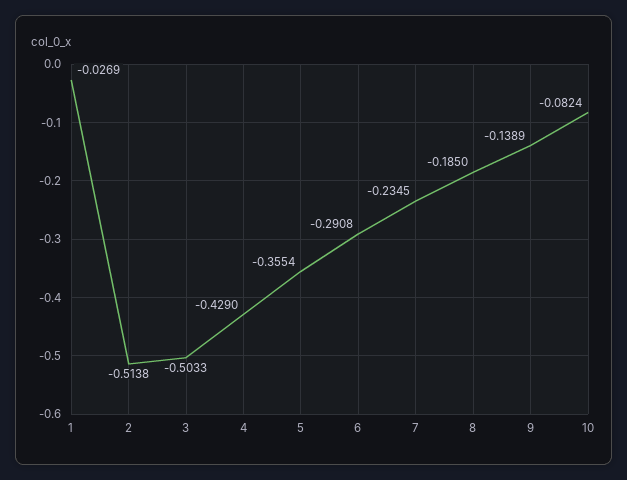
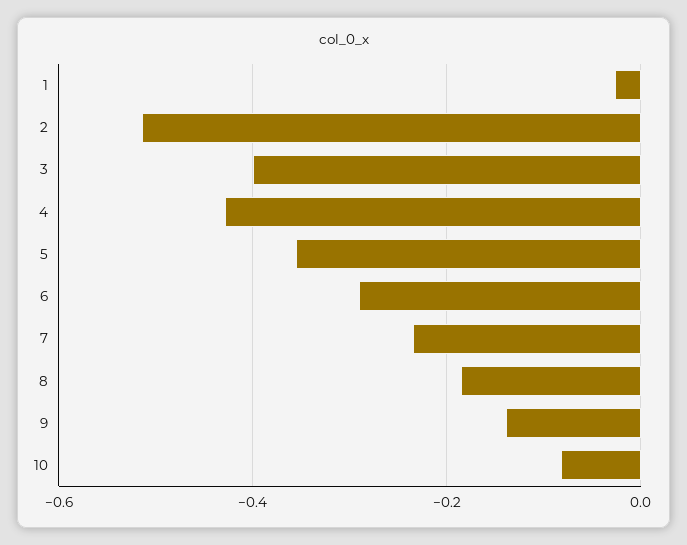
3: -0.5033 -> -0.4

